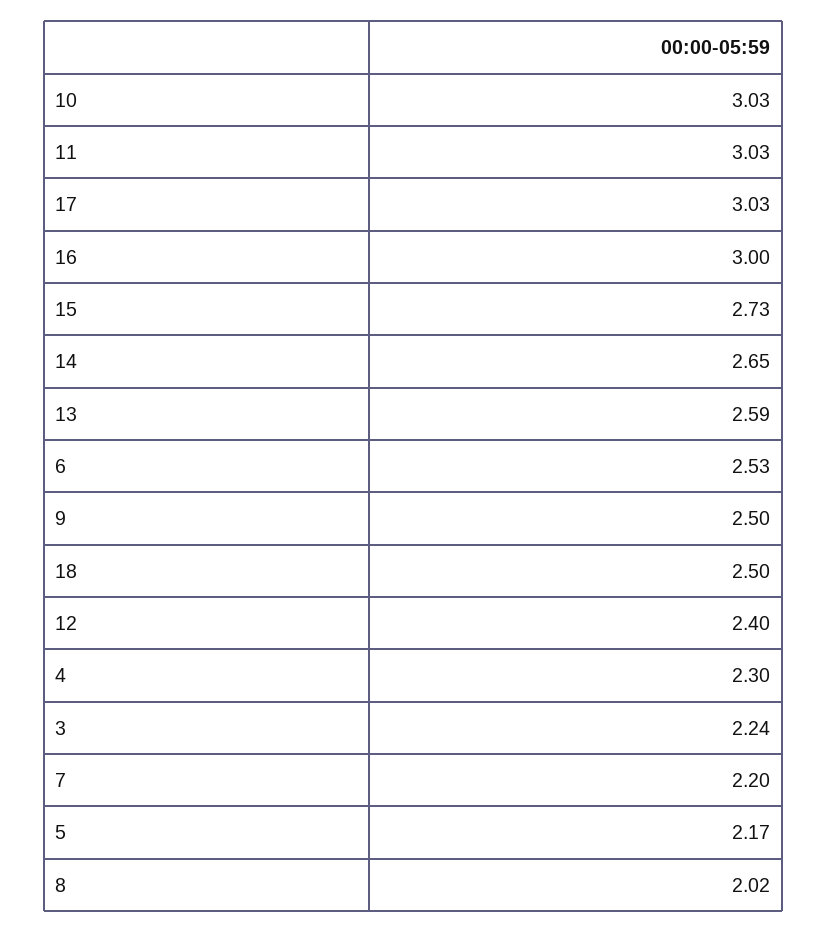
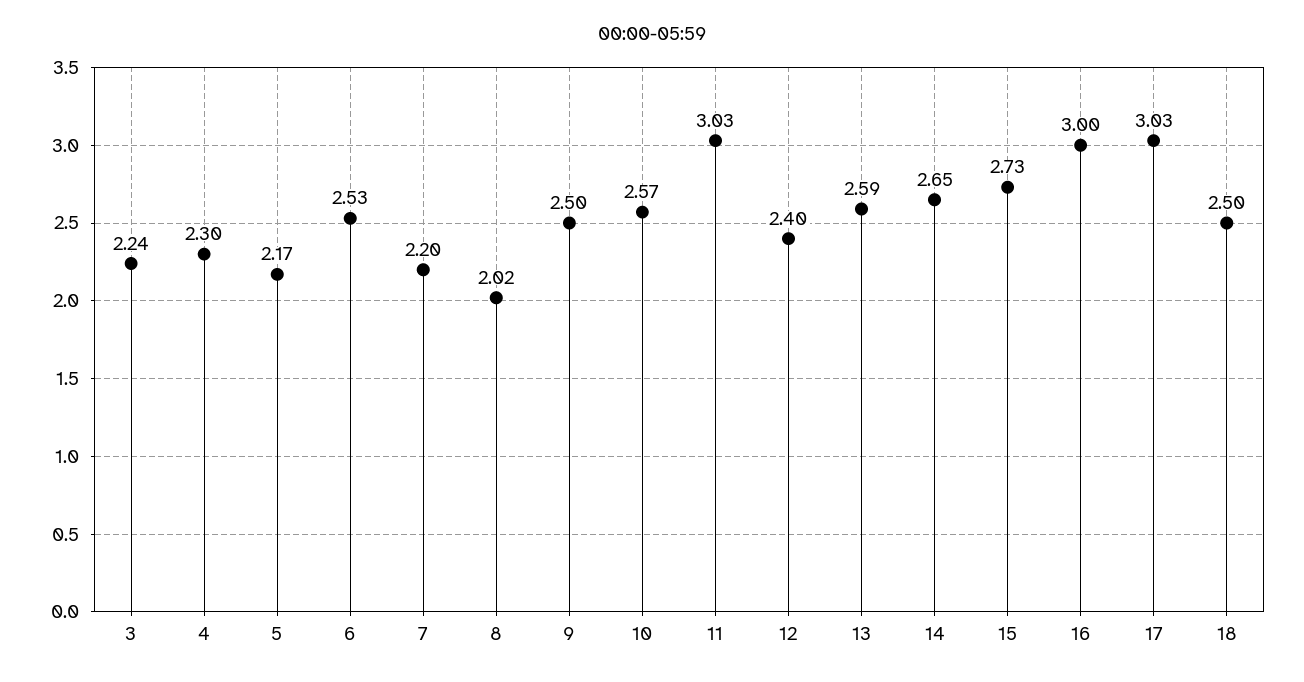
10: 3.03 -> 2.57

